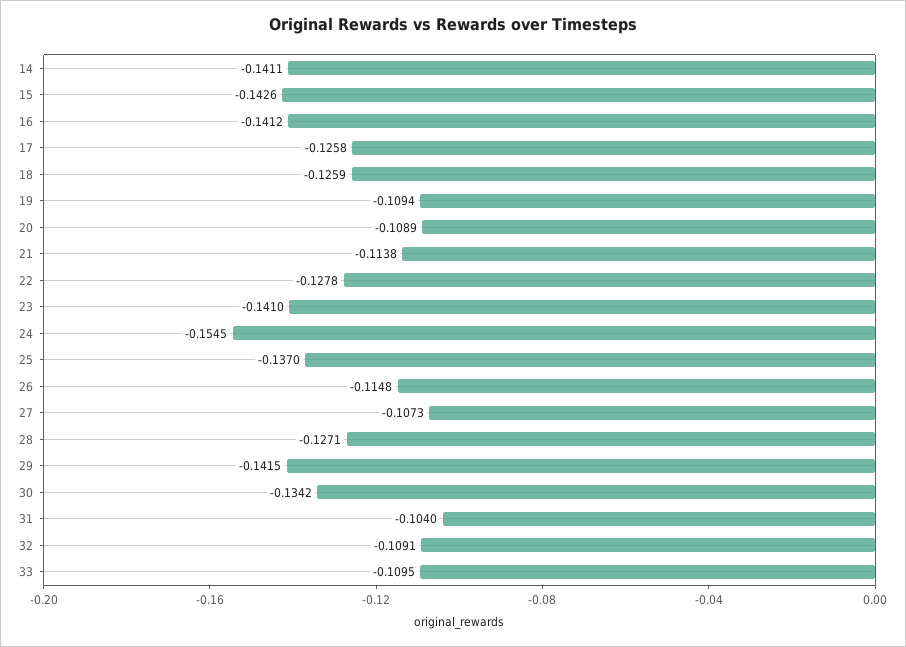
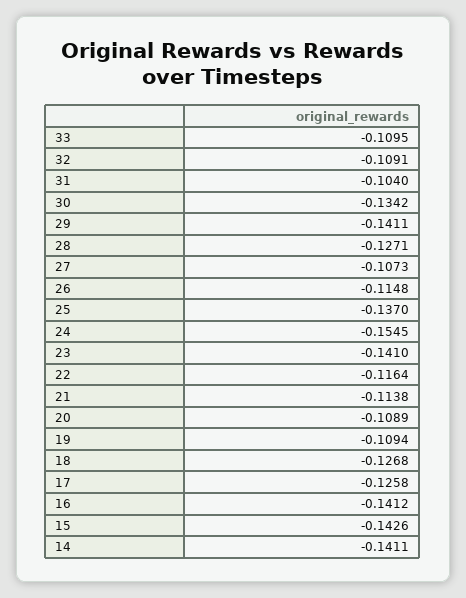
18: -0.1259 -> -0.1268
22: -0.1278 -> -0.1164
29: -0.1415 -> -0.1411

